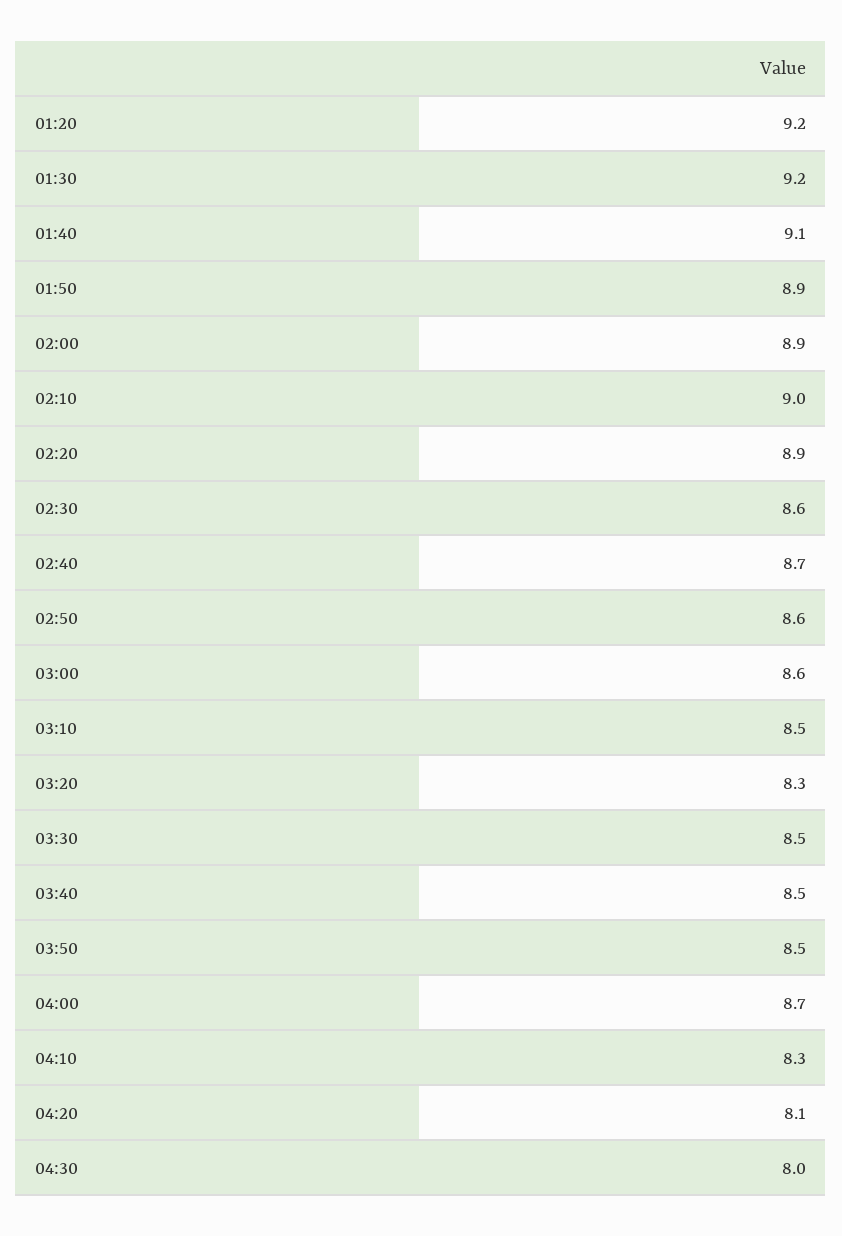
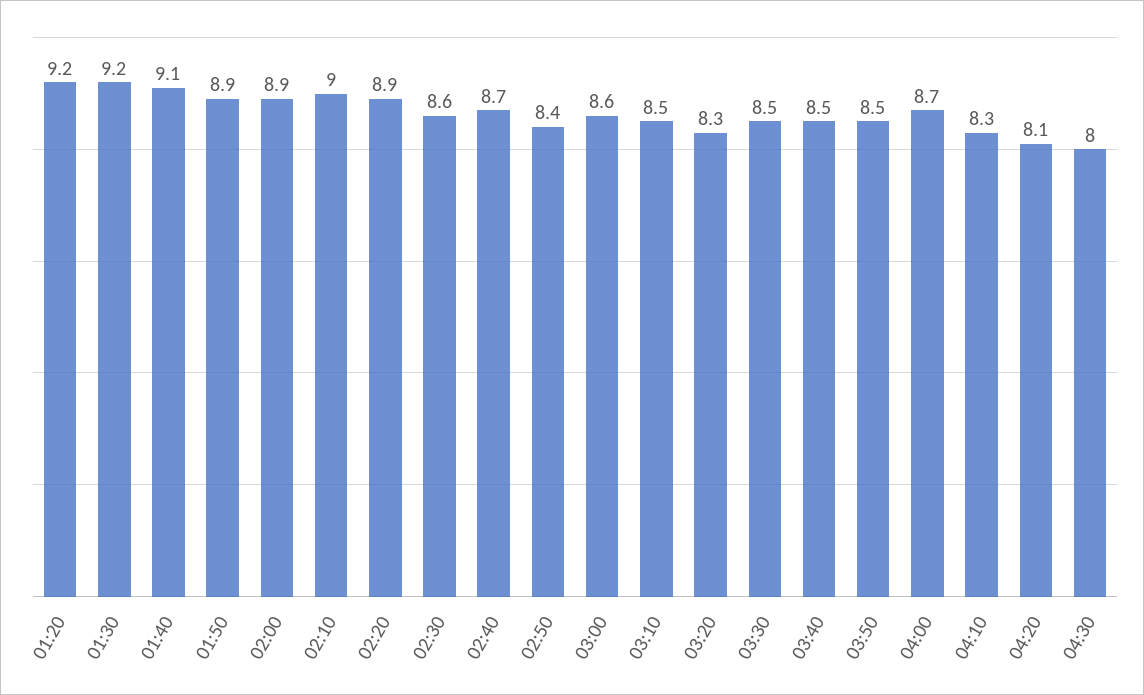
02:50: 8.6 -> 8.4

